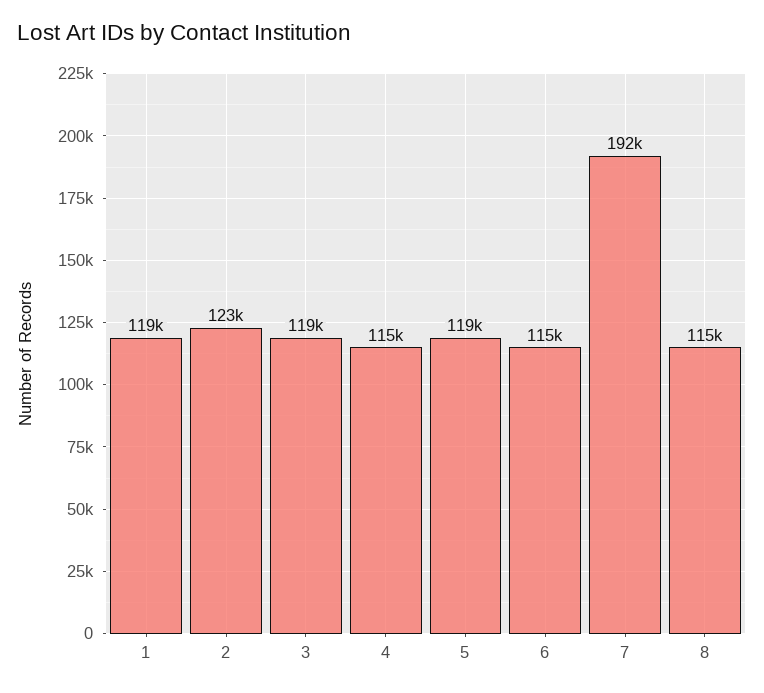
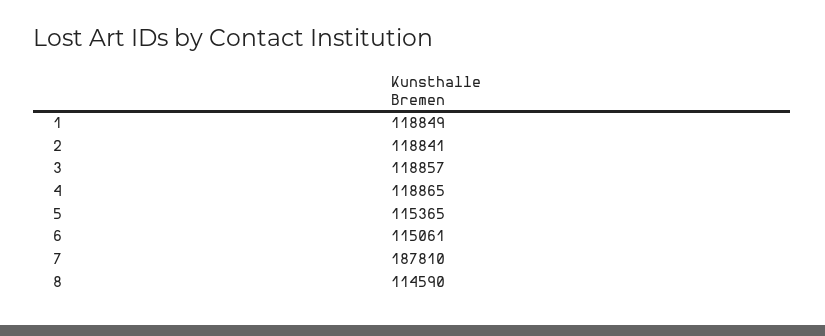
2: 123000 -> 118841
4: 115000 -> 118865
5: 119000 -> 115365
7: 192000 -> 187810

